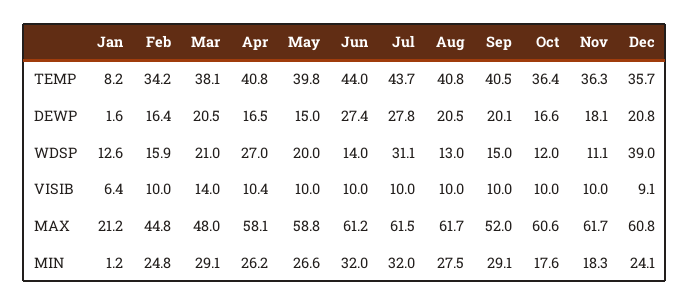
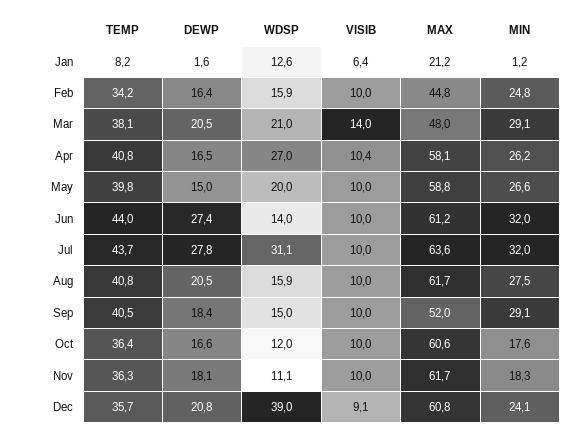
Sep, DEWP: 20.1 -> 18.4
Aug, WDSP: 13 -> 15.9
Jul, MAX: 61.5 -> 63.6

